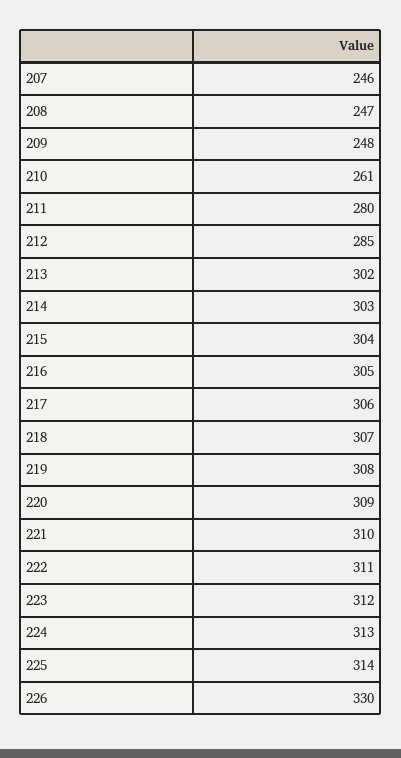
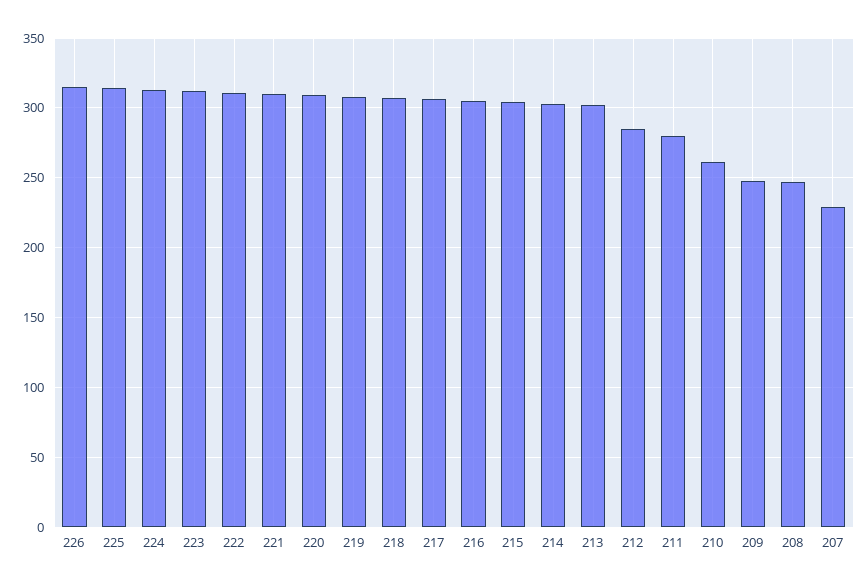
207: 246 -> 230
226: 330 -> 315

